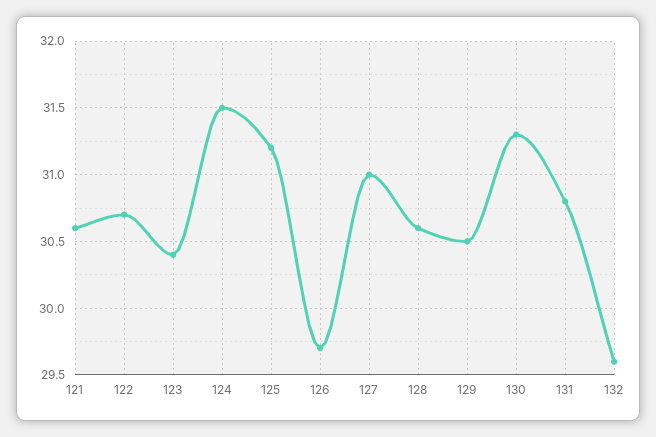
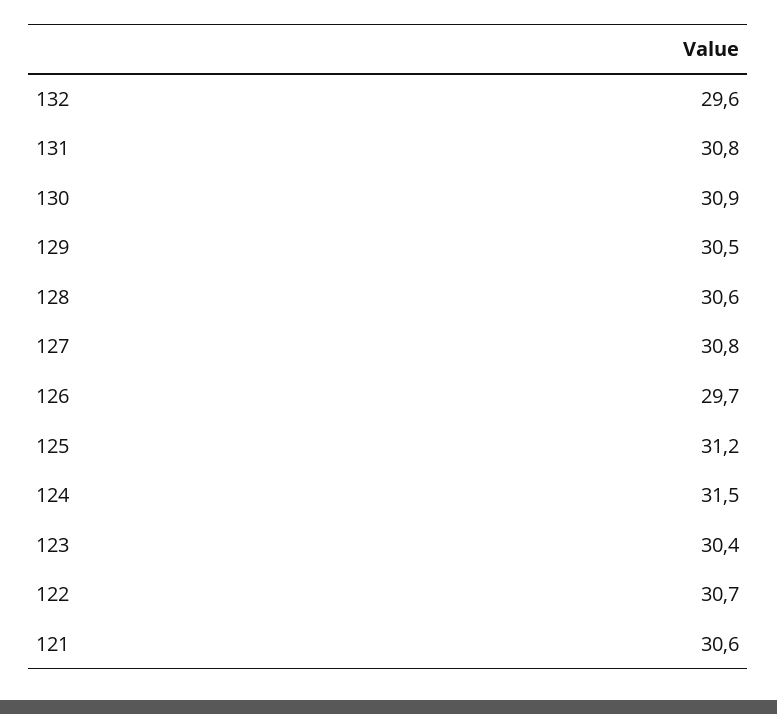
127: 31 -> 30.8
130: 31.3 -> 30.9

